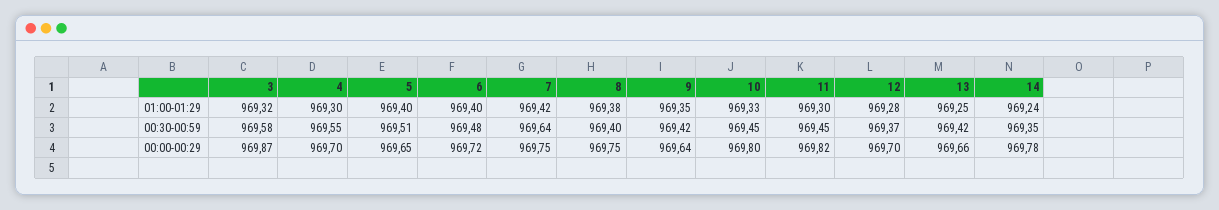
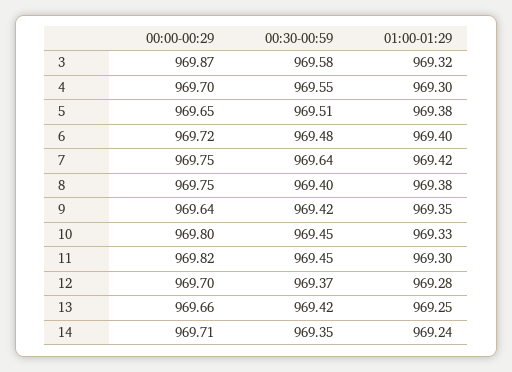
5, 01:00-01:29: 969.4 -> 969.38
14, 00:00-00:29: 969.78 -> 969.71

